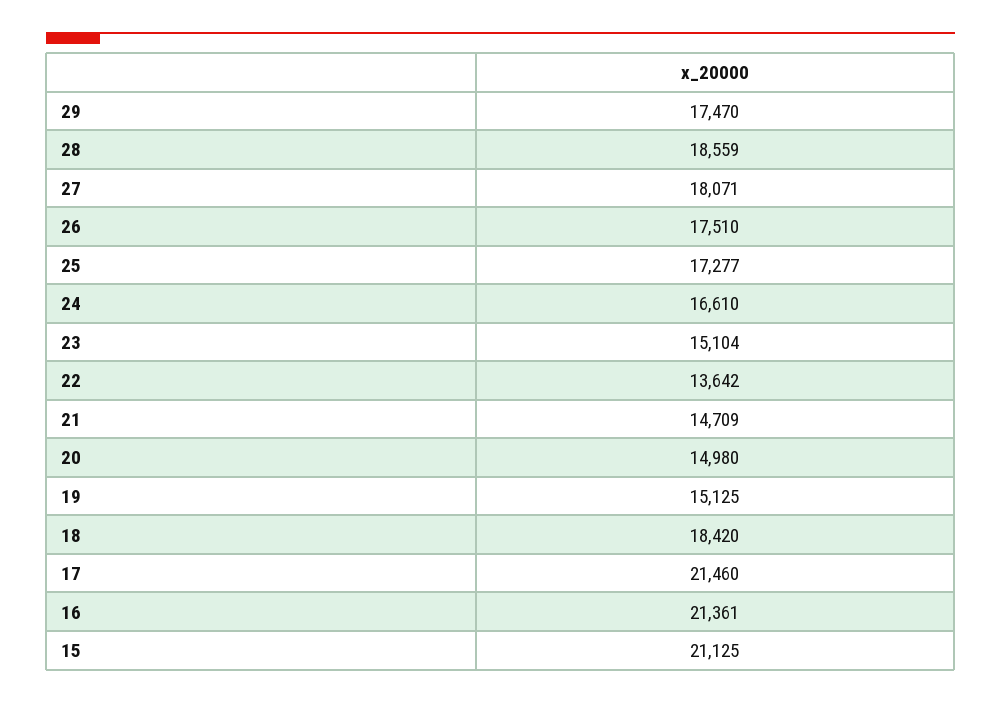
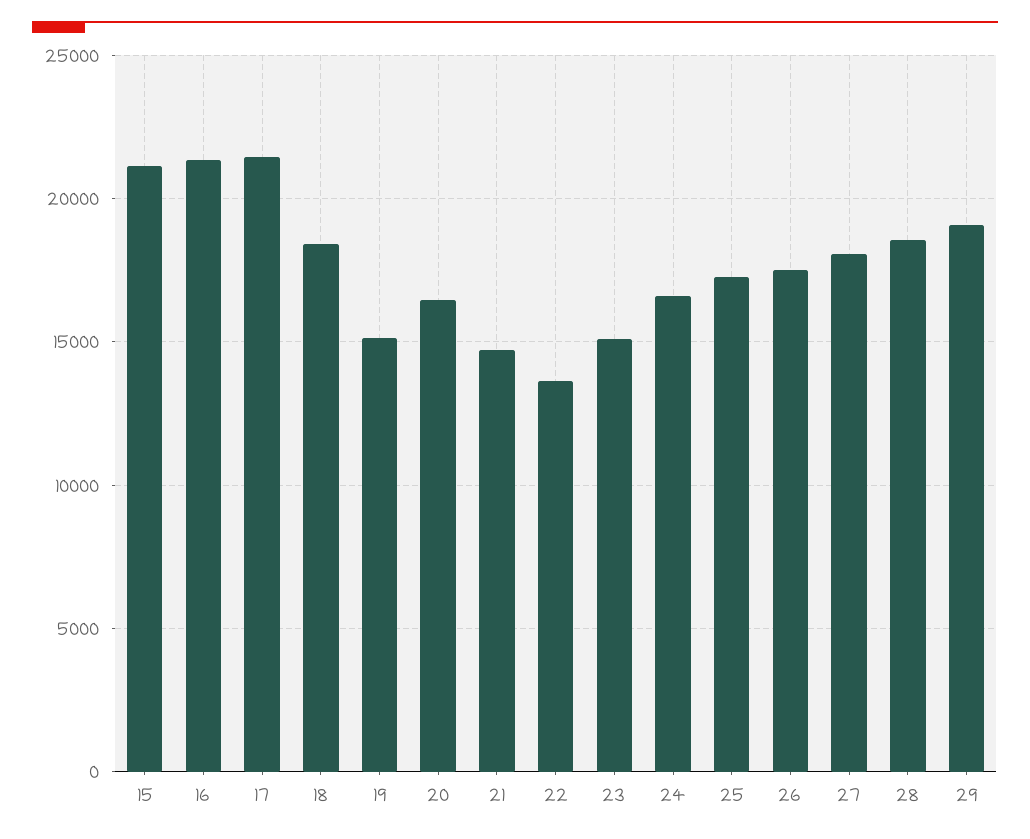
29: 17470 -> 19000
20: 14980 -> 16500

